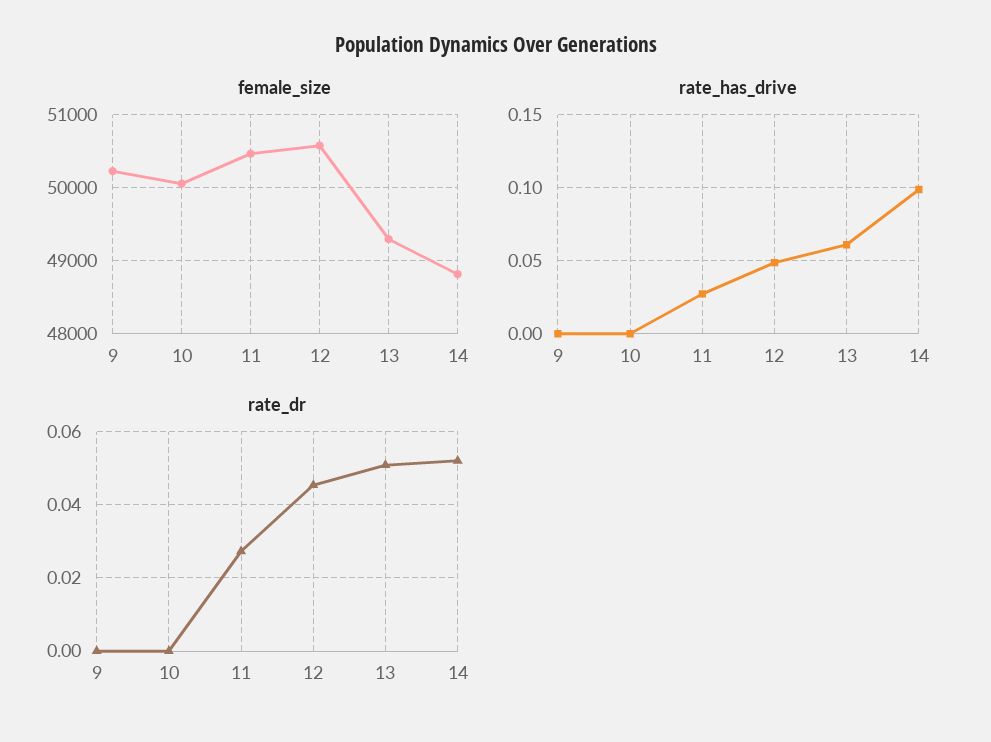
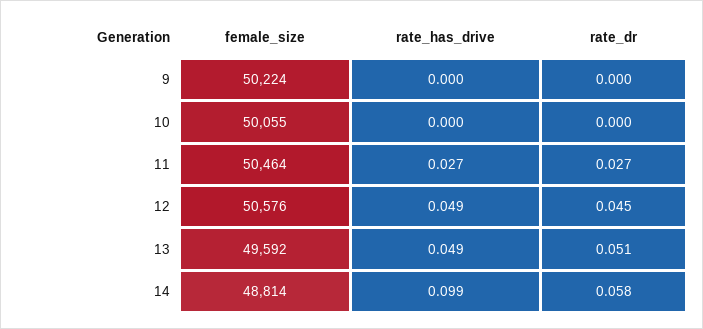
female_size, 13: 49300 -> 49592
rate_has_drive, 13: 0.06 -> 0.049
rate_dr, 14: 0.052 -> 0.058

